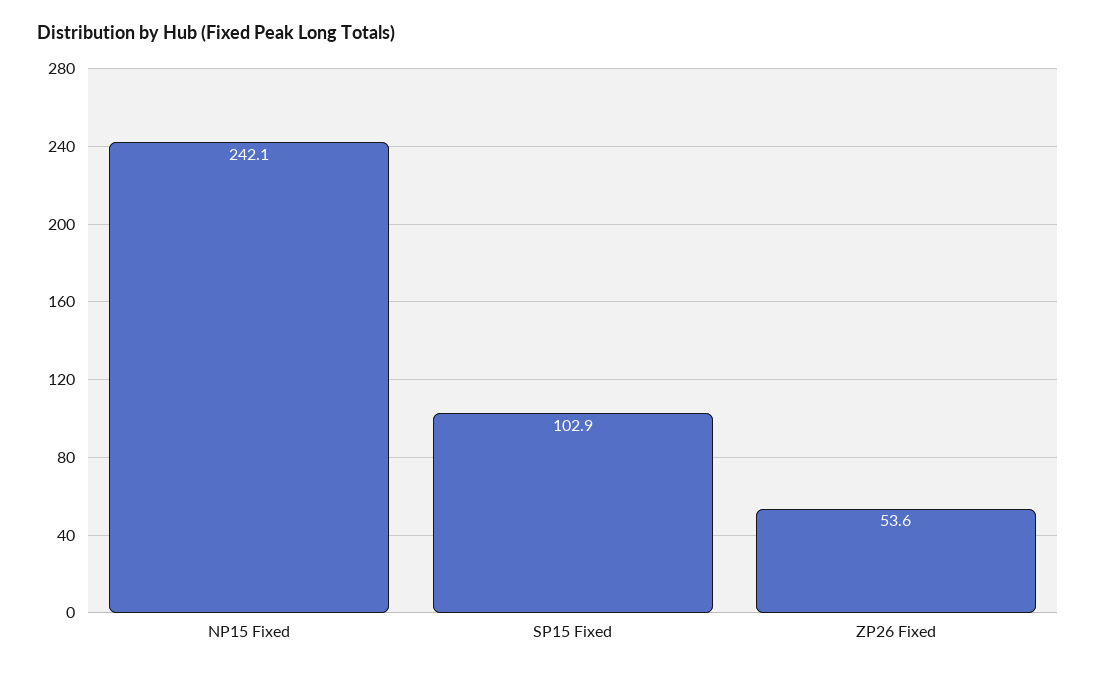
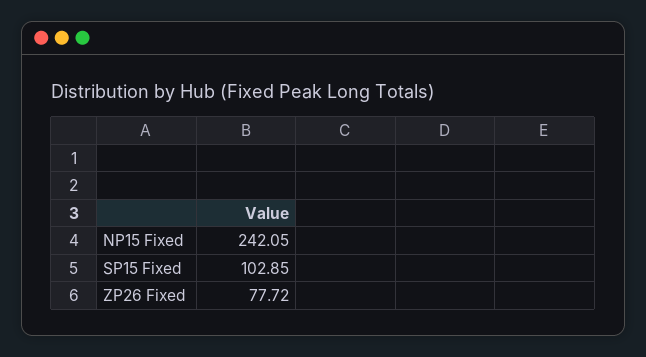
ZP26 Fixed: 53.6 -> 77.72

